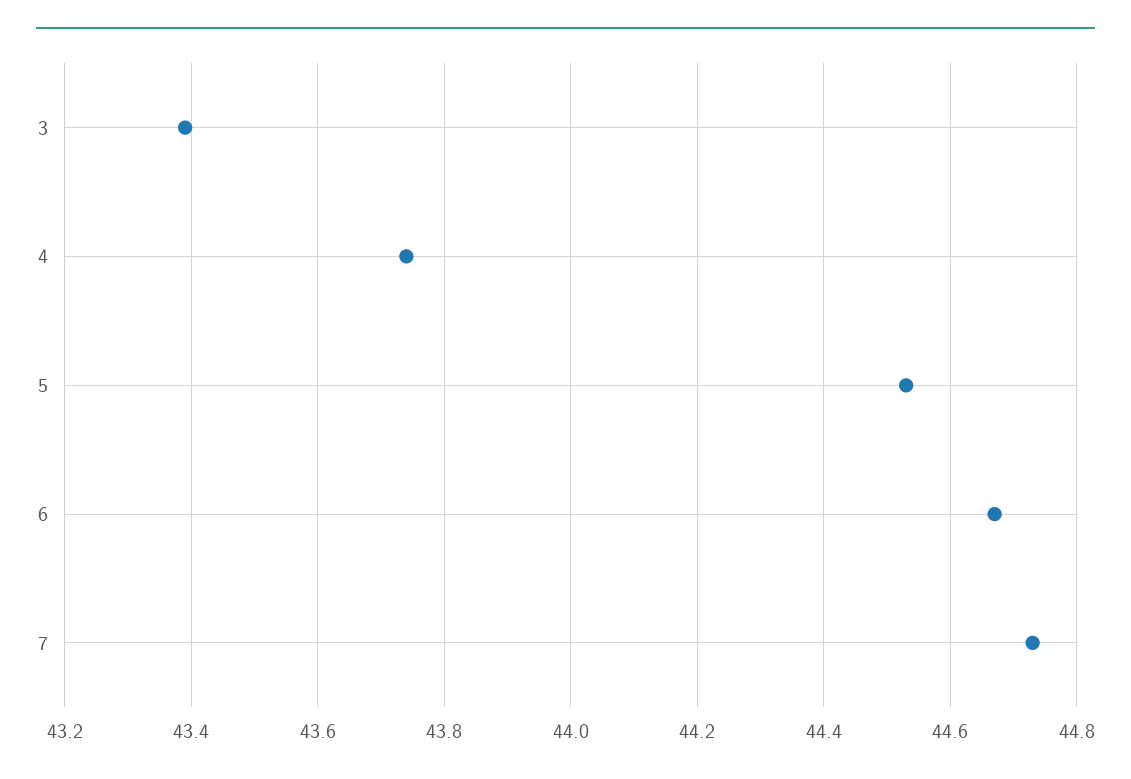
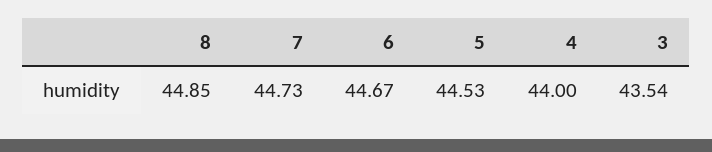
3: 43.4 -> 43.54
4: 43.75 -> 44
8: none -> 44.85

